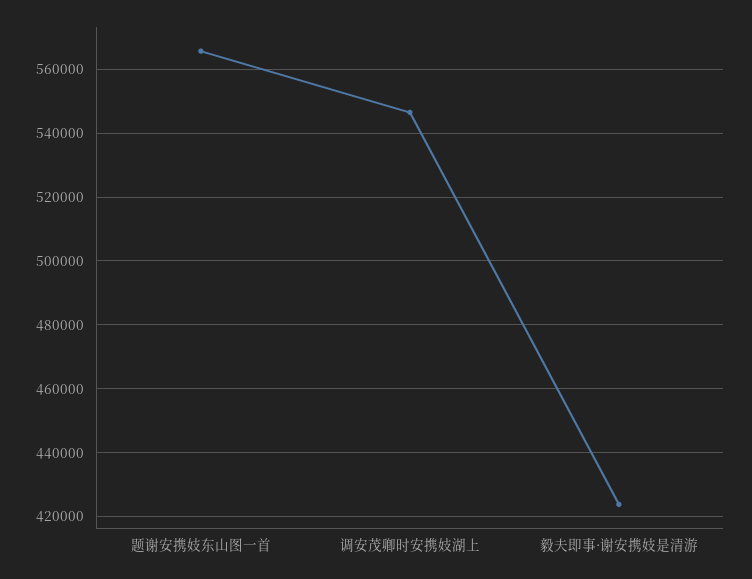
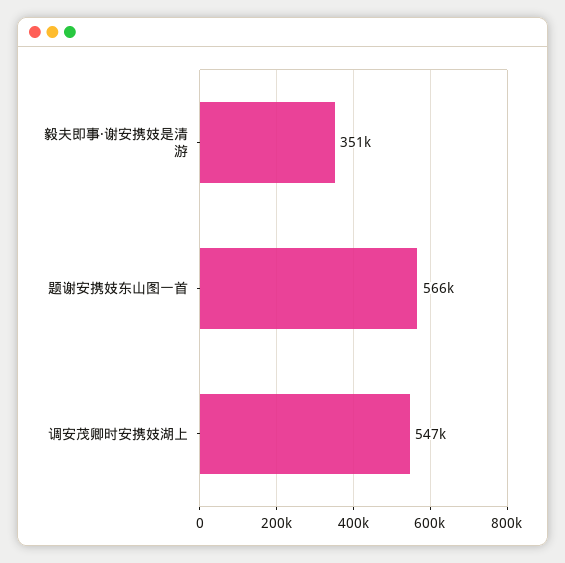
毅夫即事·谢安携妓是清游: 424000 -> 351000

